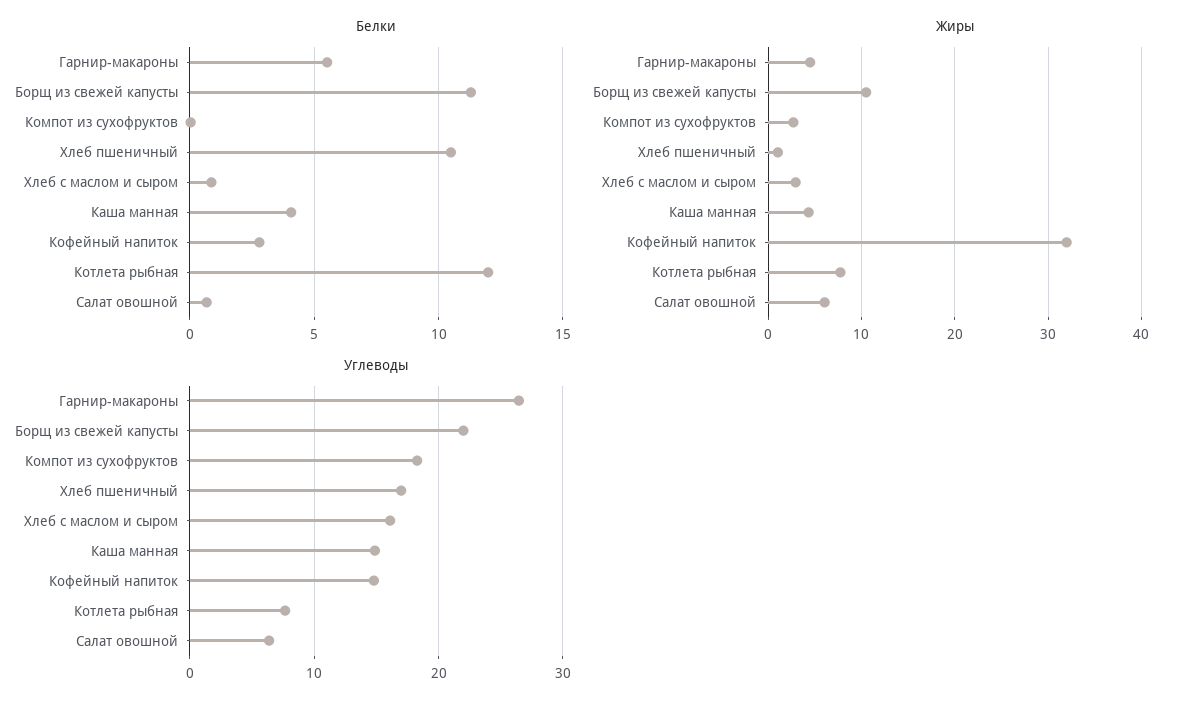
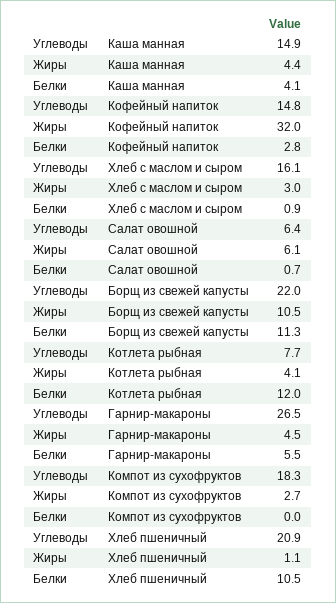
Жиры, Котлета рыбная: 8 -> 4.1
Углеводы, Хлеб пшеничный: 17 -> 20.9

